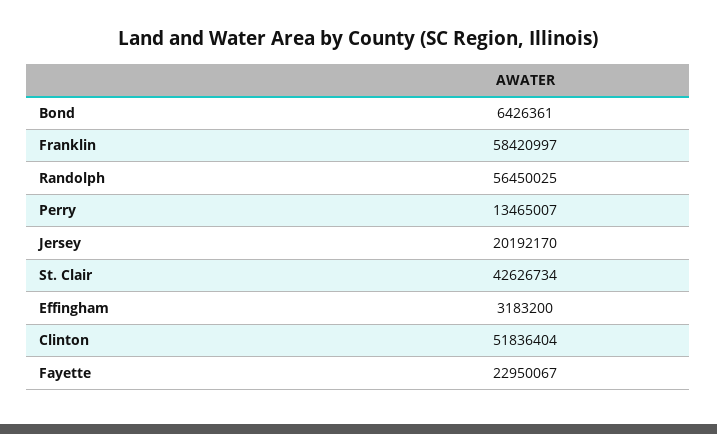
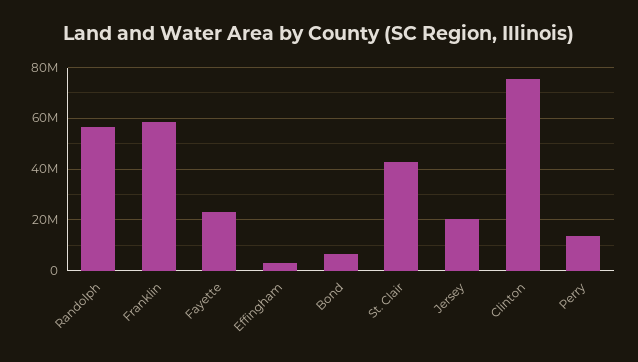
Clinton: 51836404 -> 75000000

